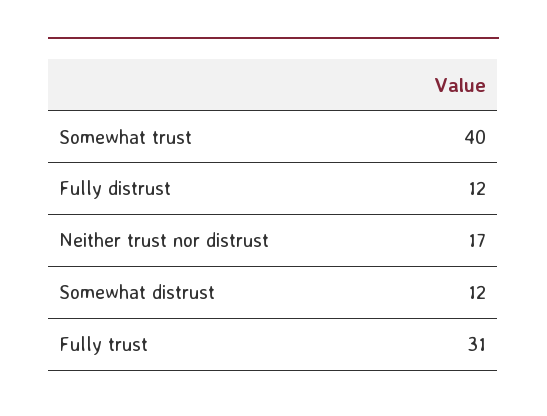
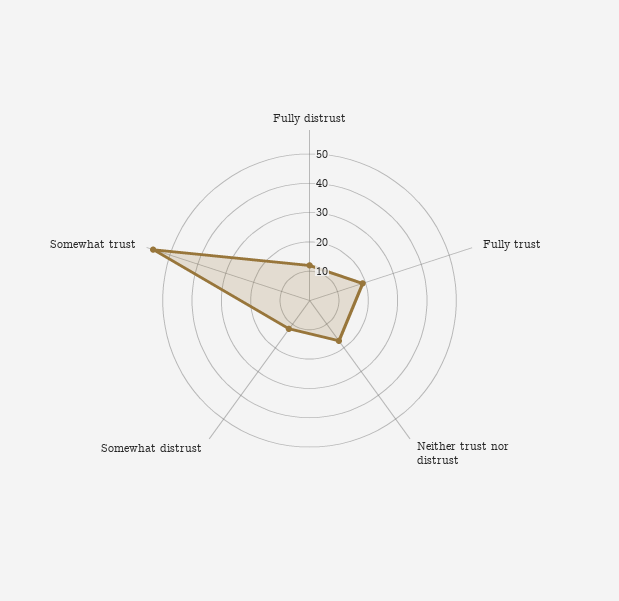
Somewhat trust: 40 -> 55
Fully trust: 31 -> 20

